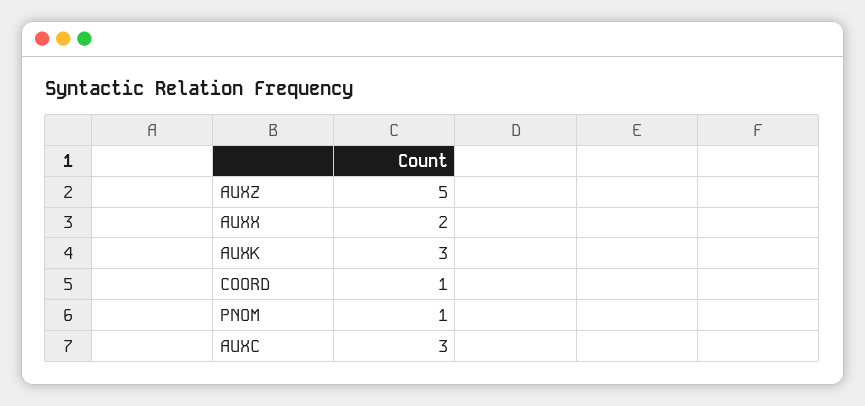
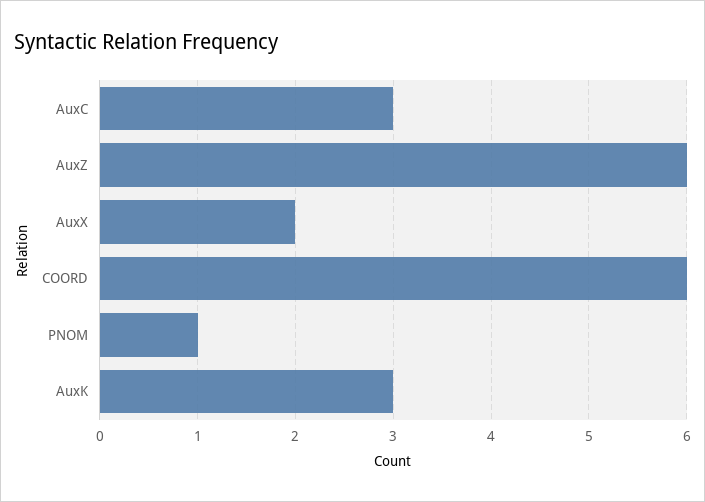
AUXZ: 5 -> 6
COORD: 1 -> 6

